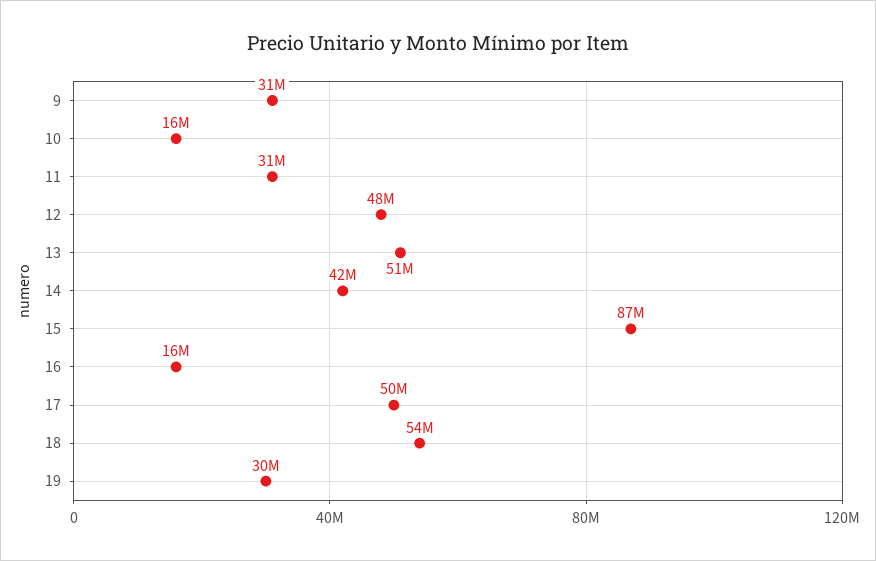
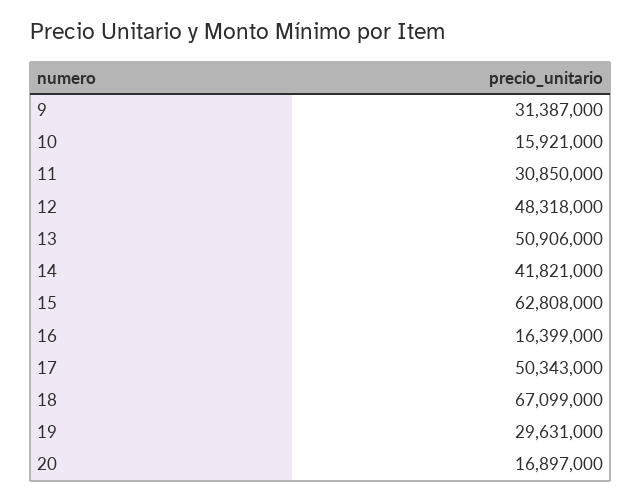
15: 87000000 -> 62808000
18: 54000000 -> 67099000
20: none -> 16897000

